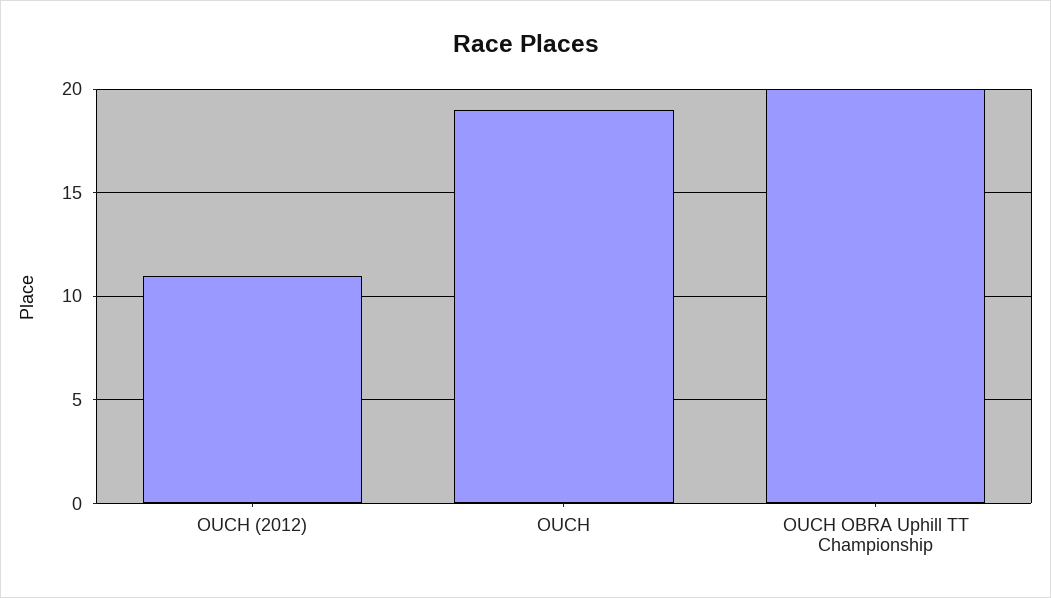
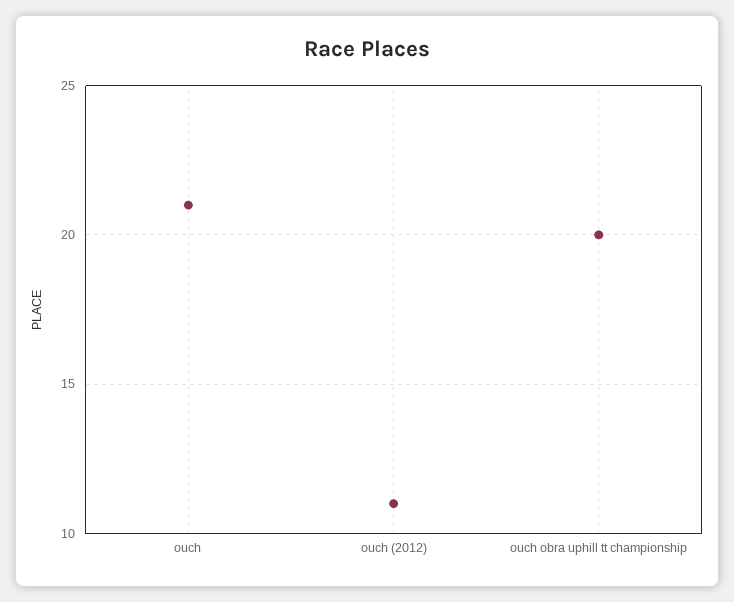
OUCH: 19 -> 21

